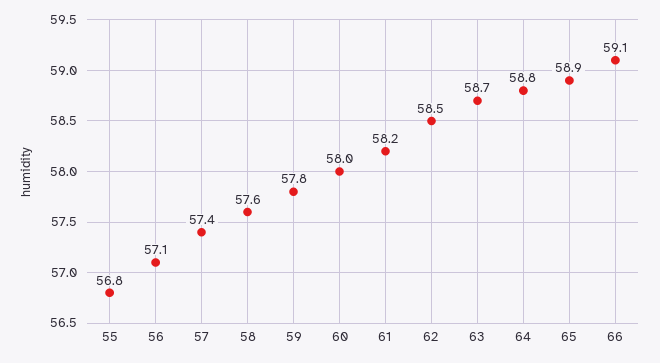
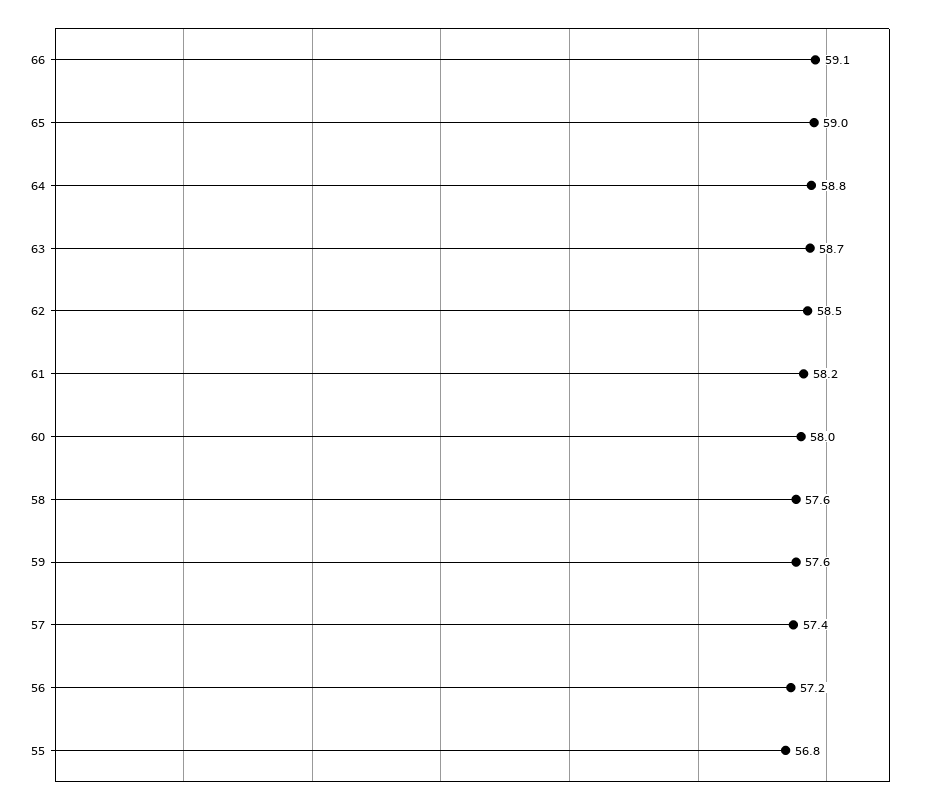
56: 57.1 -> 57.2
59: 57.8 -> 57.6
65: 58.9 -> 59

